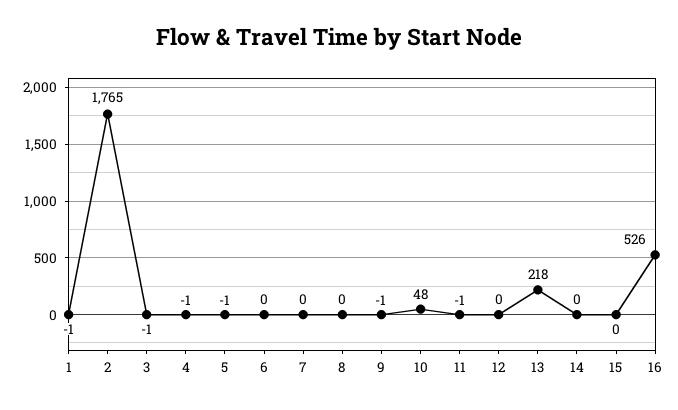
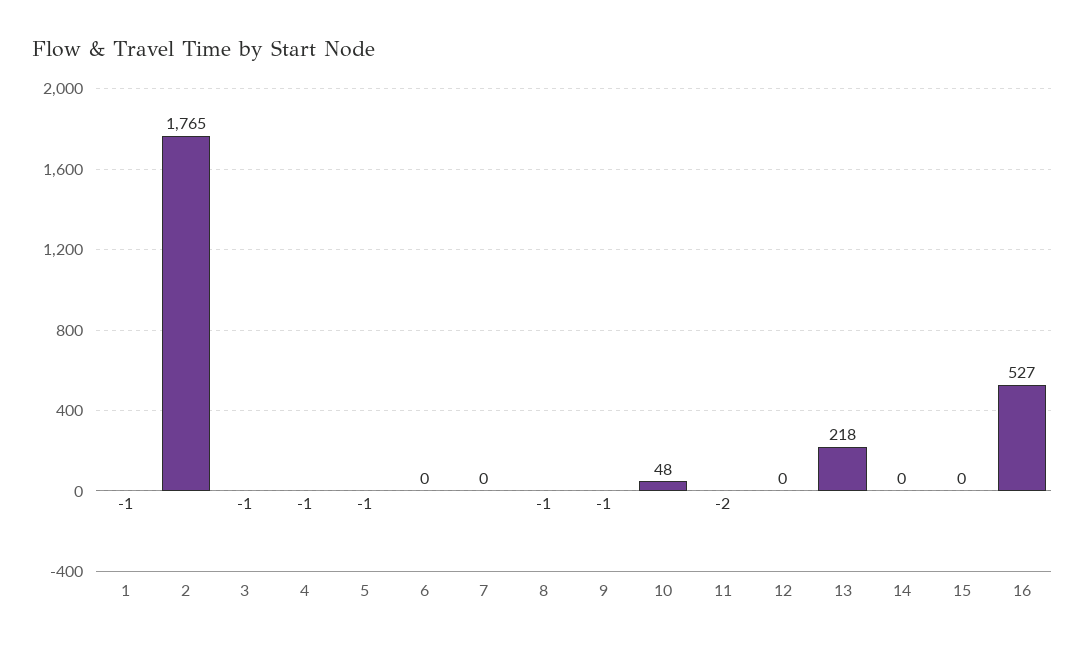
8: 0 -> -1
11: -1 -> -2
16: 526 -> 527

